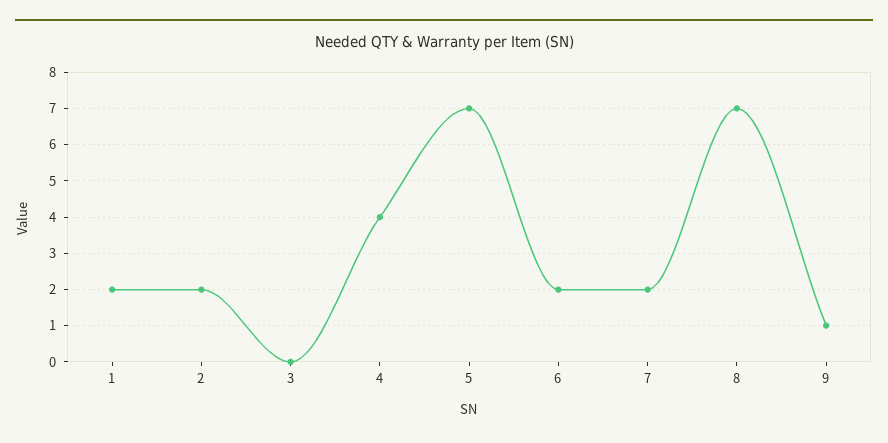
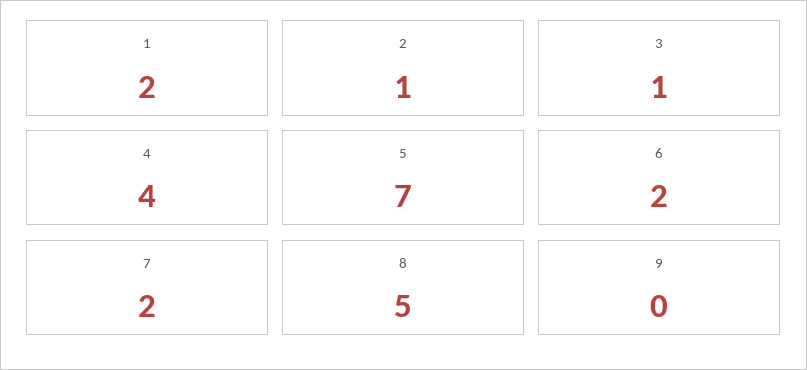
2: 2 -> 1
3: 0 -> 1
8: 7 -> 5
9: 1 -> 0

